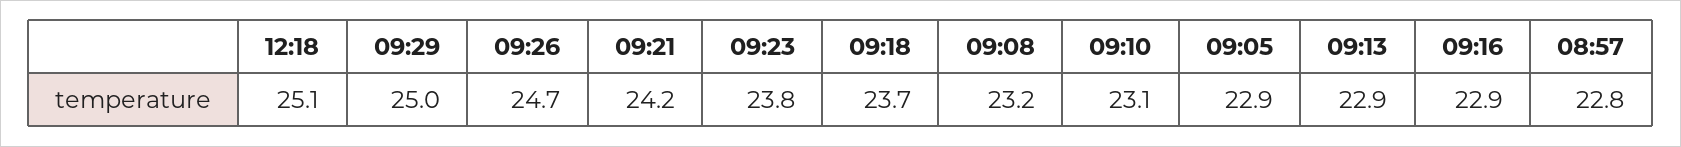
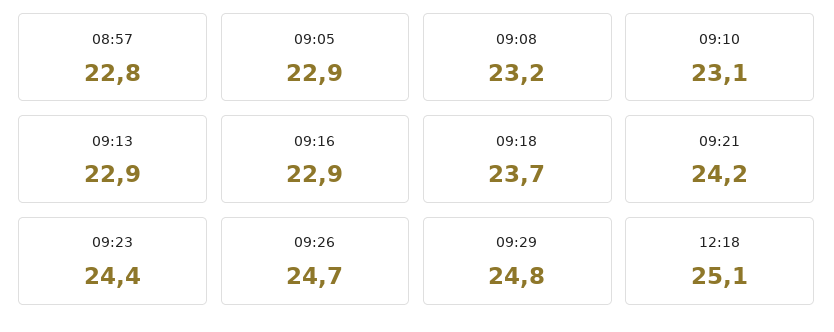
09:29: 25 -> 24.8
09:23: 23.8 -> 24.4

